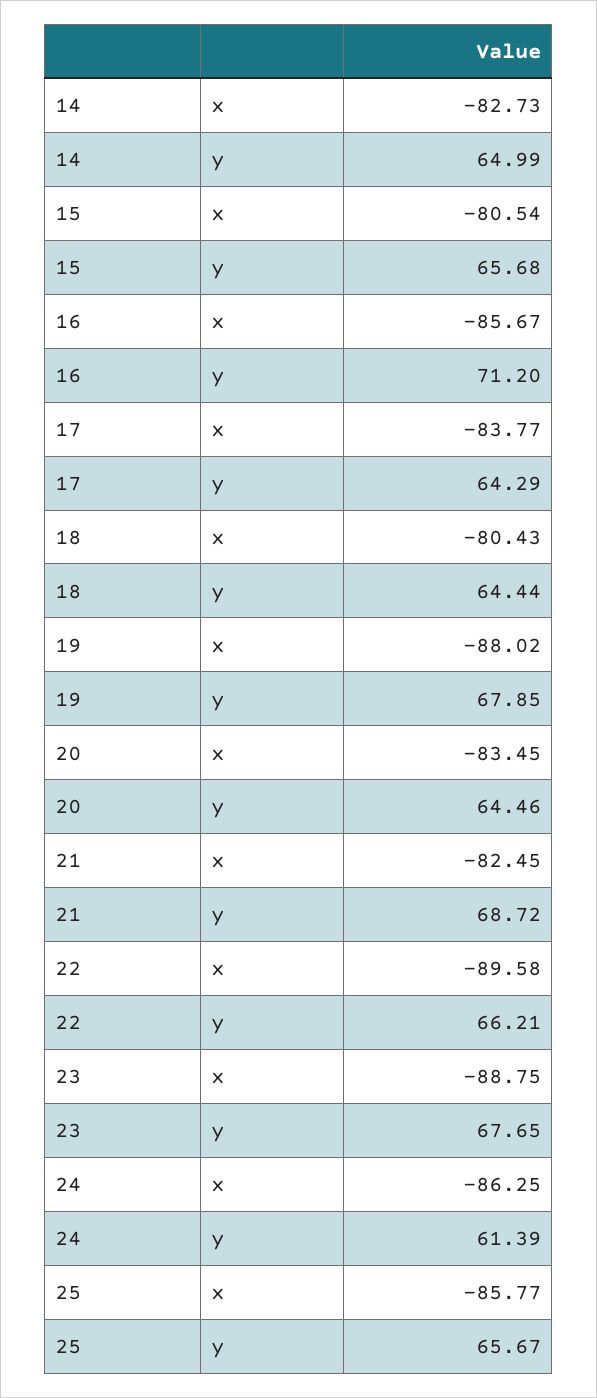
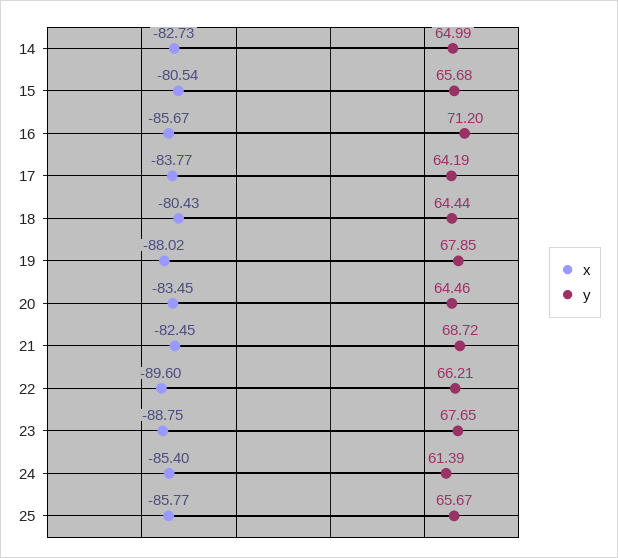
y, 17: 64.29 -> 64.19
x, 22: -89.58 -> -89.6
x, 24: -86.25 -> -85.4

